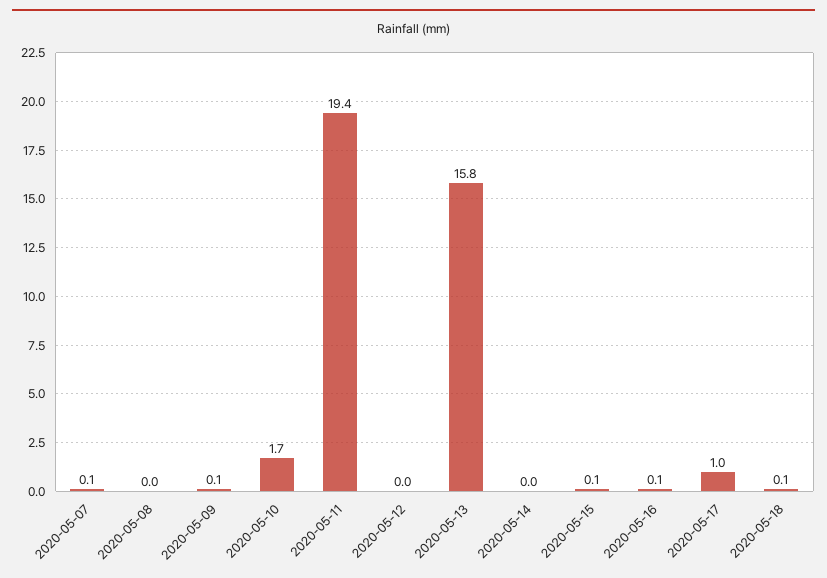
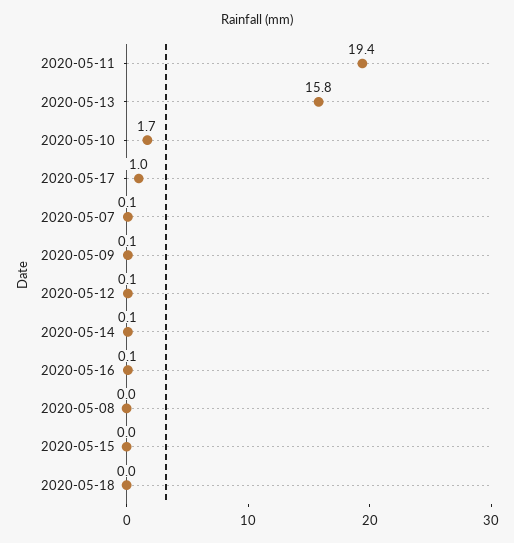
2020-05-12: 0 -> 0.1
2020-05-14: 0 -> 0.1
2020-05-15: 0.1 -> 0
2020-05-18: 0.1 -> 0

